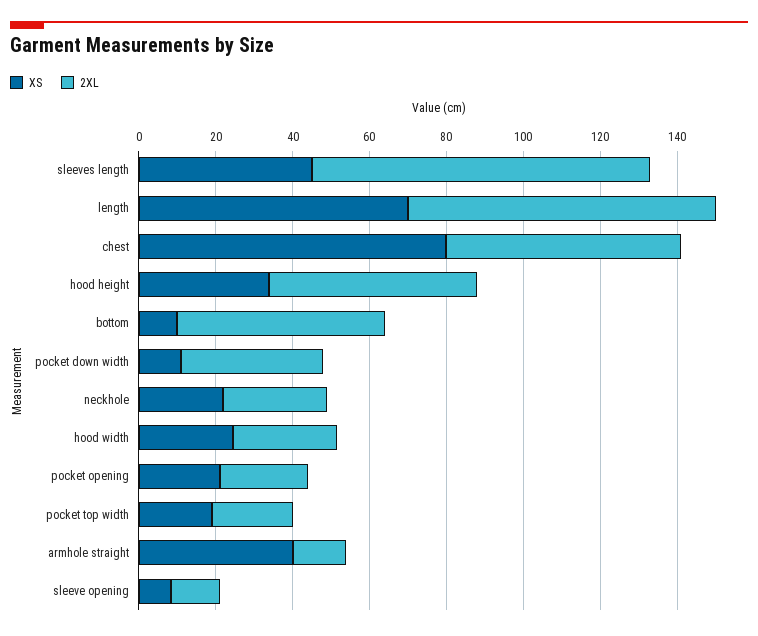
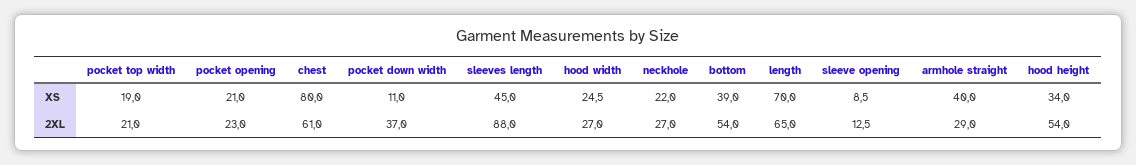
2XL, length: 80 -> 65
XS, bottom: 10 -> 39
2XL, armhole straight: 15 -> 29

